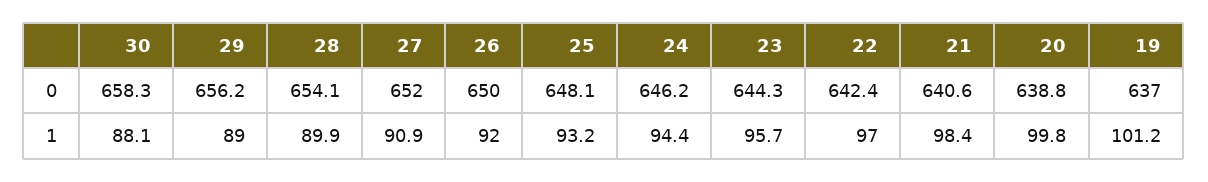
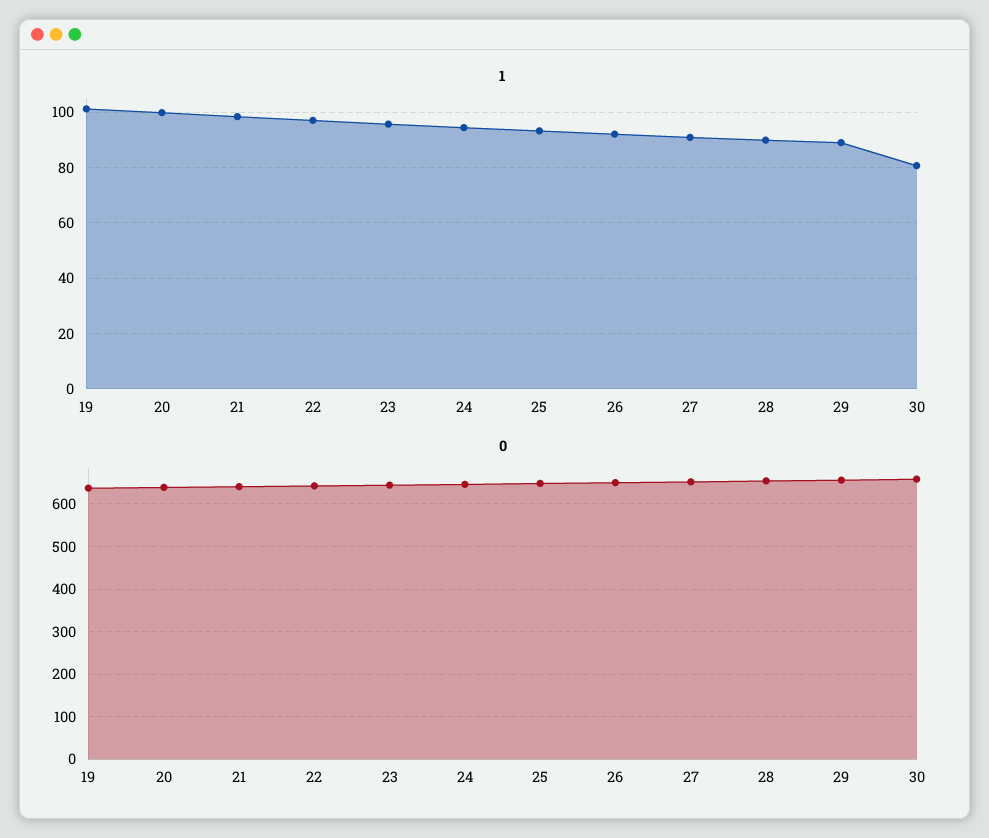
1, 30: 88.1 -> 80

